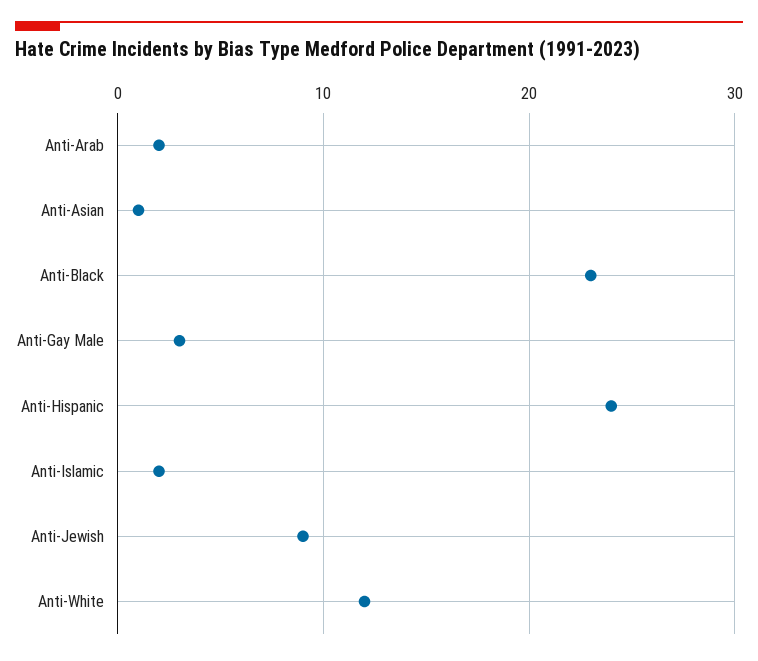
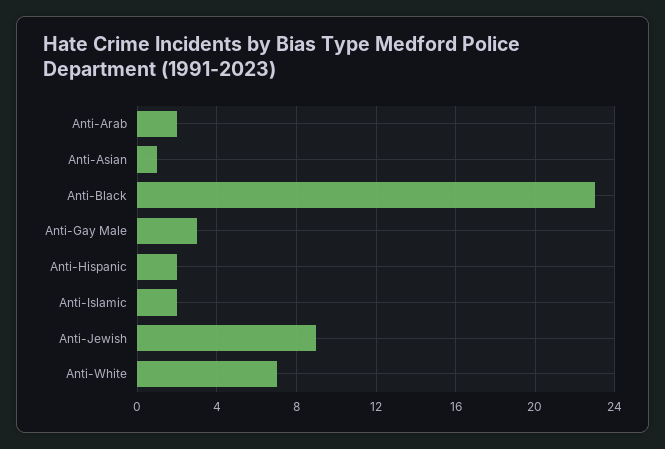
Anti-Hispanic: 24 -> 2
Anti-White: 12 -> 7

